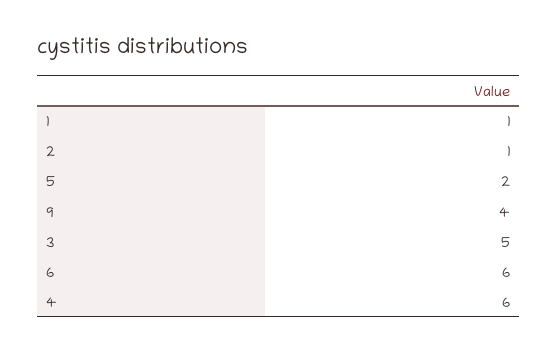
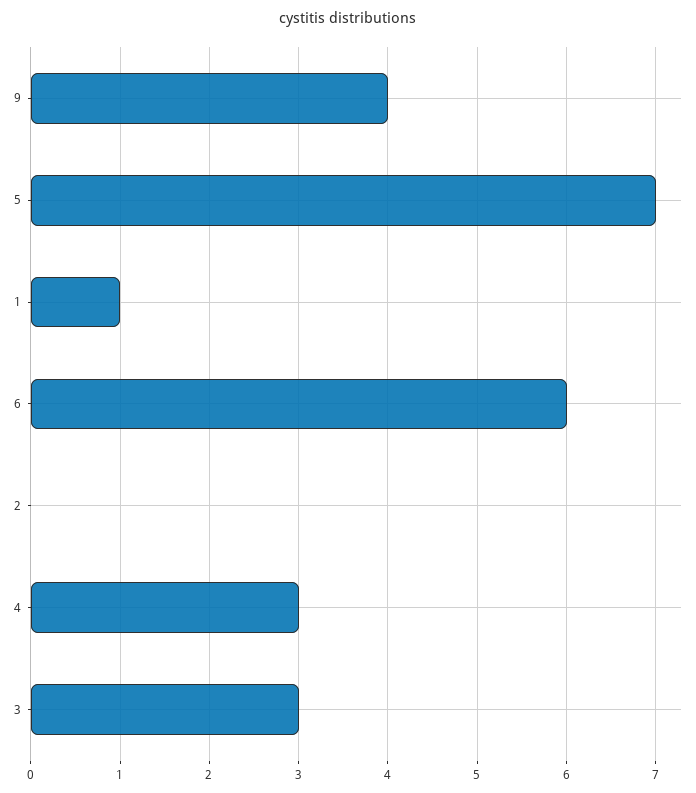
2: 1 -> 0
5: 2 -> 7
3: 5 -> 3
4: 6 -> 3

